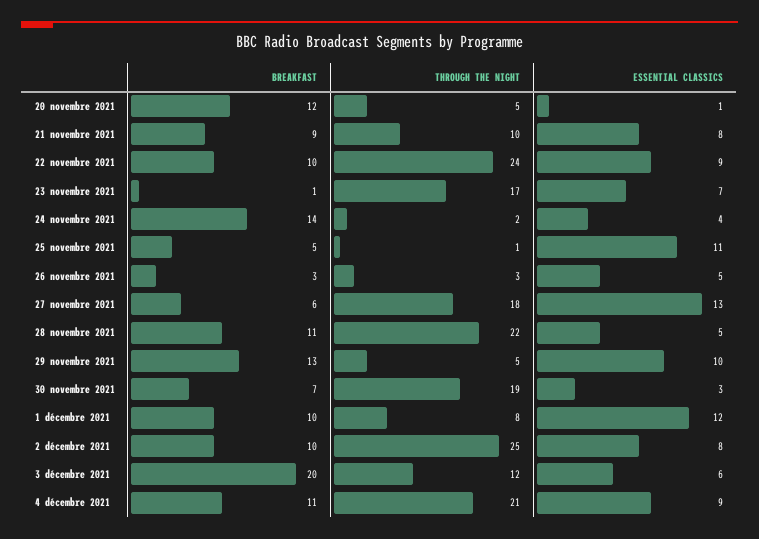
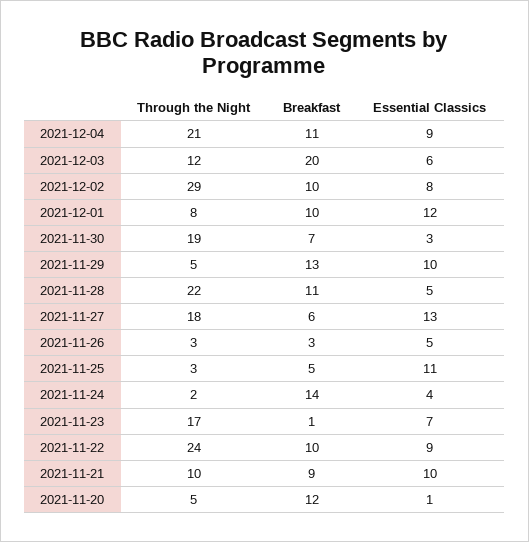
ESSENTIAL CLASSICS, 21 novembre 2021: 8 -> 10
THROUGH THE NIGHT, 25 novembre 2021: 1 -> 3
THROUGH THE NIGHT, 2 décembre 2021: 25 -> 29

